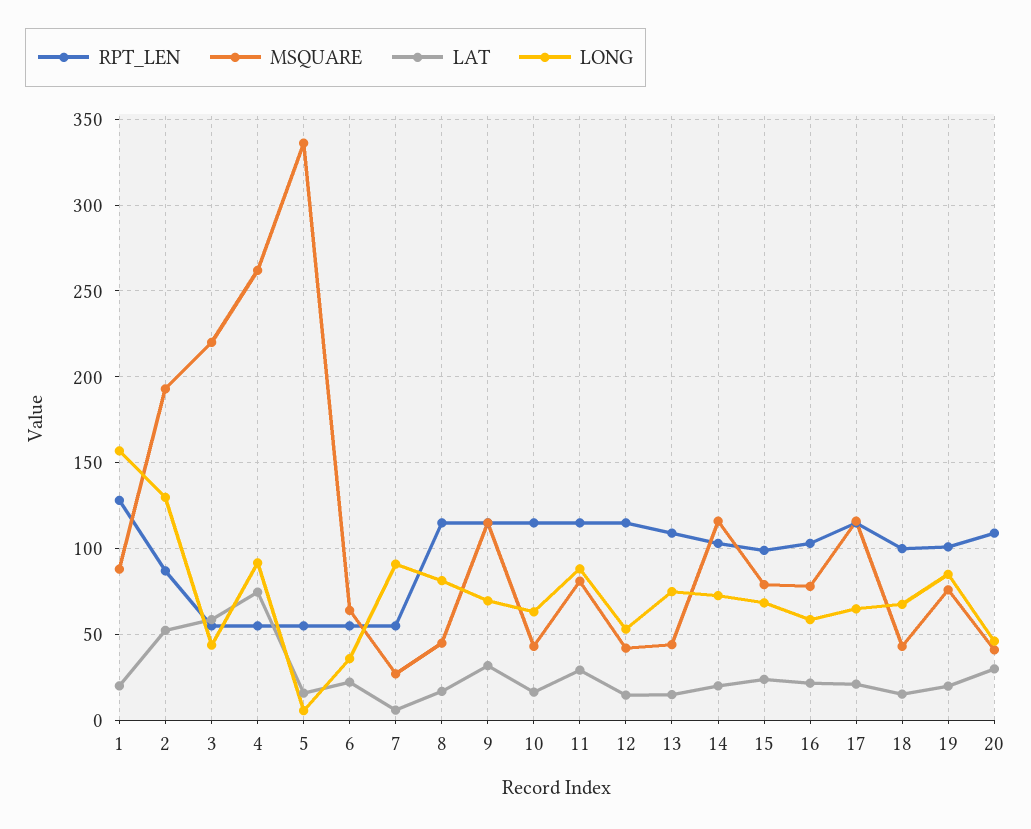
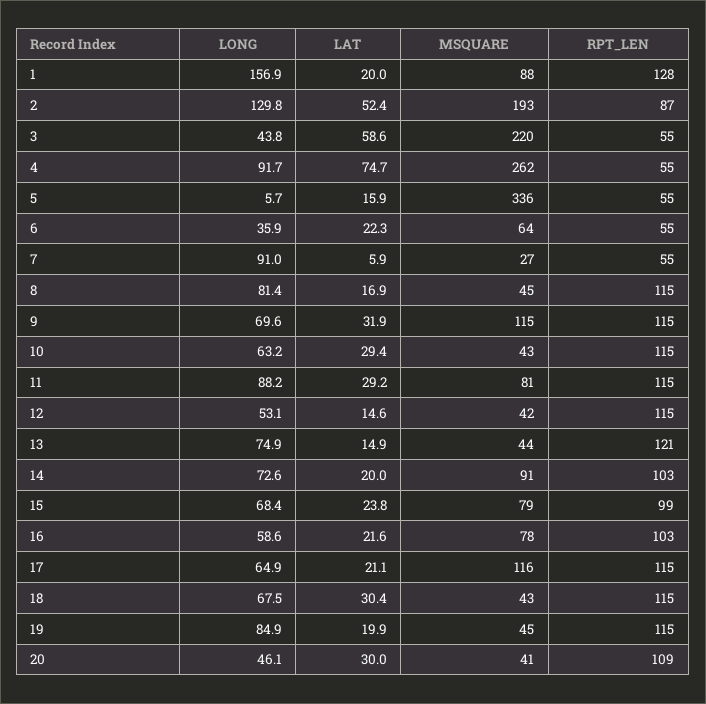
LAT, 10: 15 -> 29.4
RPT_LEN, 13: 110 -> 121
MSQUARE, 14: 115 -> 91
RPT_LEN, 18: 100 -> 115
LAT, 18: 15 -> 30.4
RPT_LEN, 19: 100 -> 115
MSQUARE, 19: 75 -> 45

